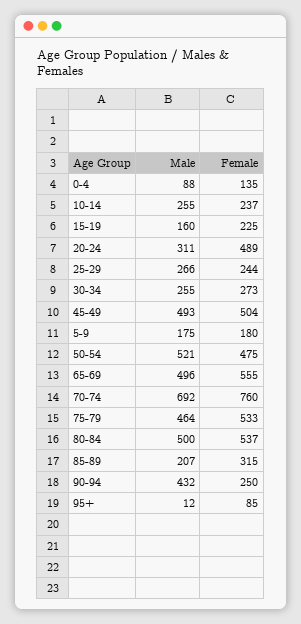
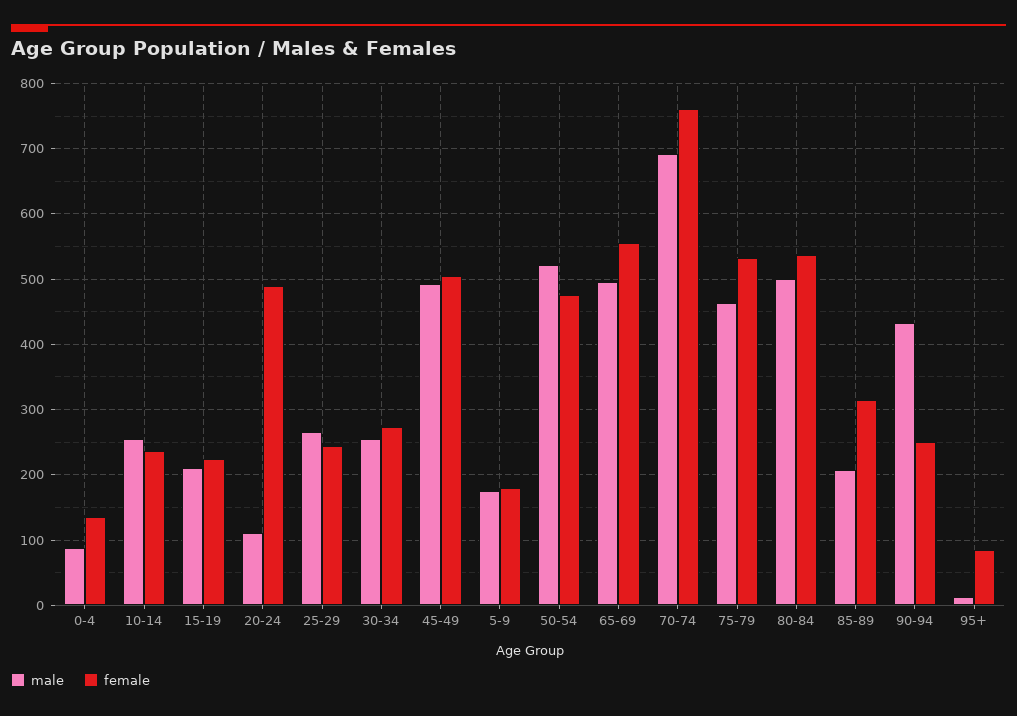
Male, 15-19: 160 -> 210
Male, 20-24: 311 -> 110

